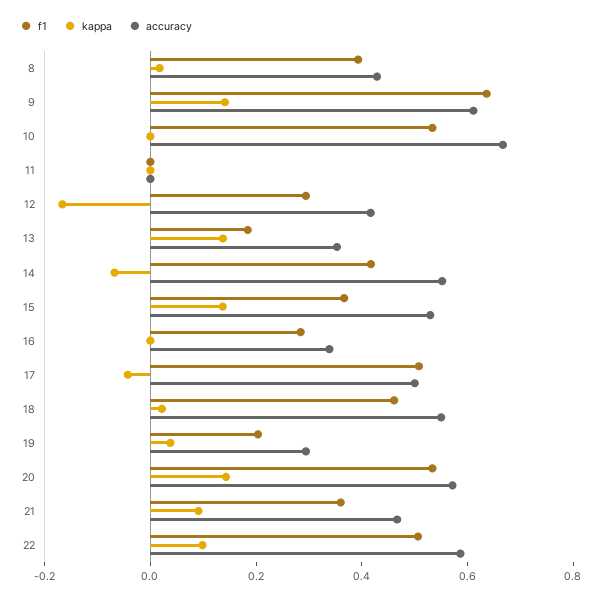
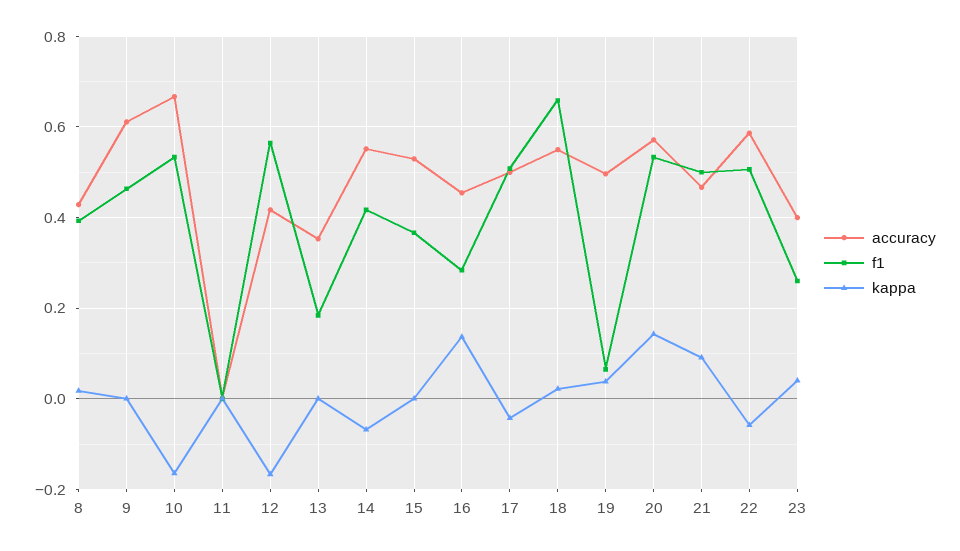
f1, 9: 0.65 -> 0.46
kappa, 9: 0.15 -> 0
kappa, 10: 0 -> -0.16
f1, 12: 0.3 -> 0.56
kappa, 13: 0.15 -> 0
kappa, 15: 0.15 -> 0
kappa, 16: 0 -> 0.14
accuracy, 16: 0.35 -> 0.46
f1, 18: 0.45 -> 0.66
f1, 19: 0.2 -> 0.06
accuracy, 19: 0.3 -> 0.5
f1, 21: 0.35 -> 0.5
kappa, 22: 0.1 -> -0.06
accuracy, 23: none -> 0.4
f1, 23: none -> 0.26
kappa, 23: none -> 0.04

